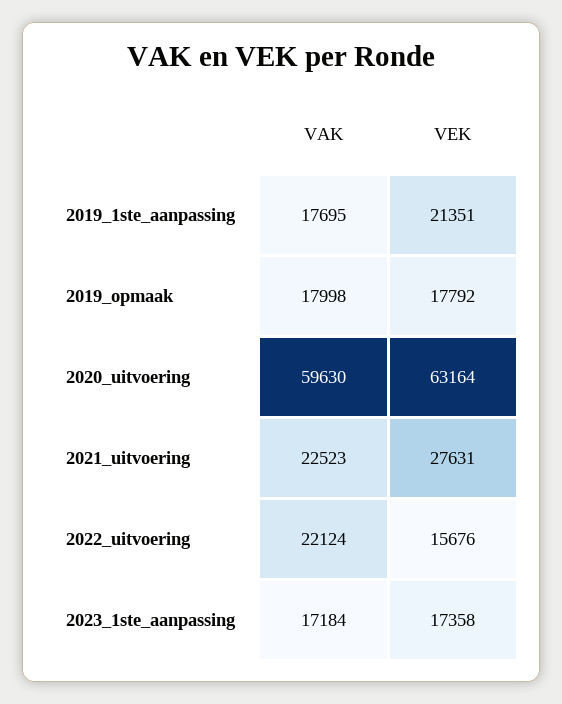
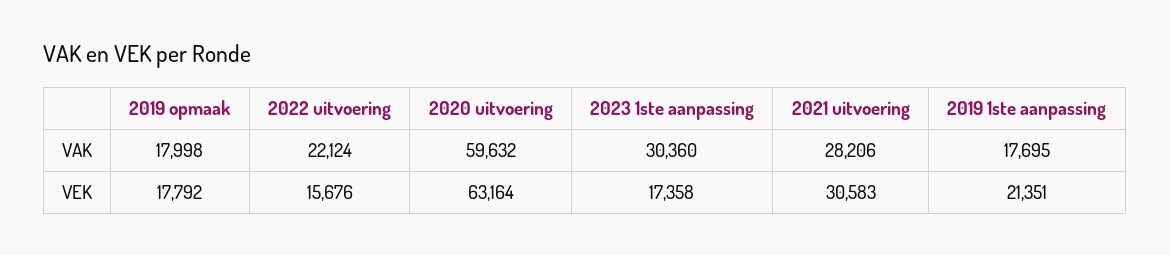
VAK, 2020_uitvoering: 59630 -> 59632
VAK, 2021_uitvoering: 22523 -> 28206
VEK, 2021_uitvoering: 27631 -> 30583
VAK, 2023_1ste_aanpassing: 17184 -> 30360

